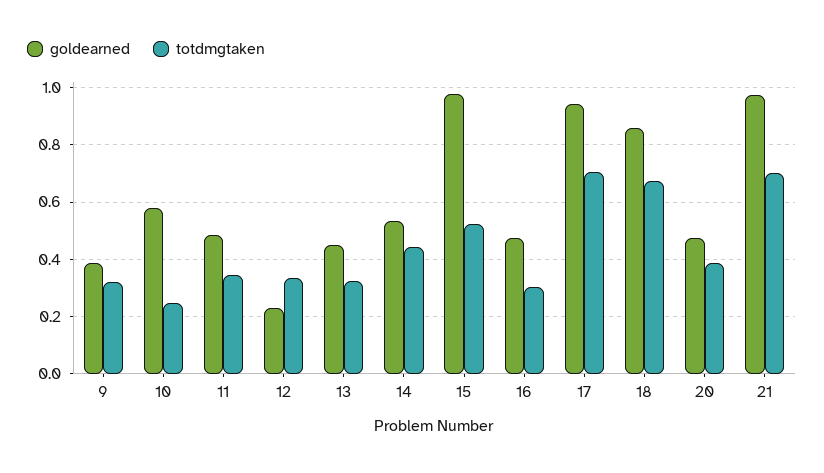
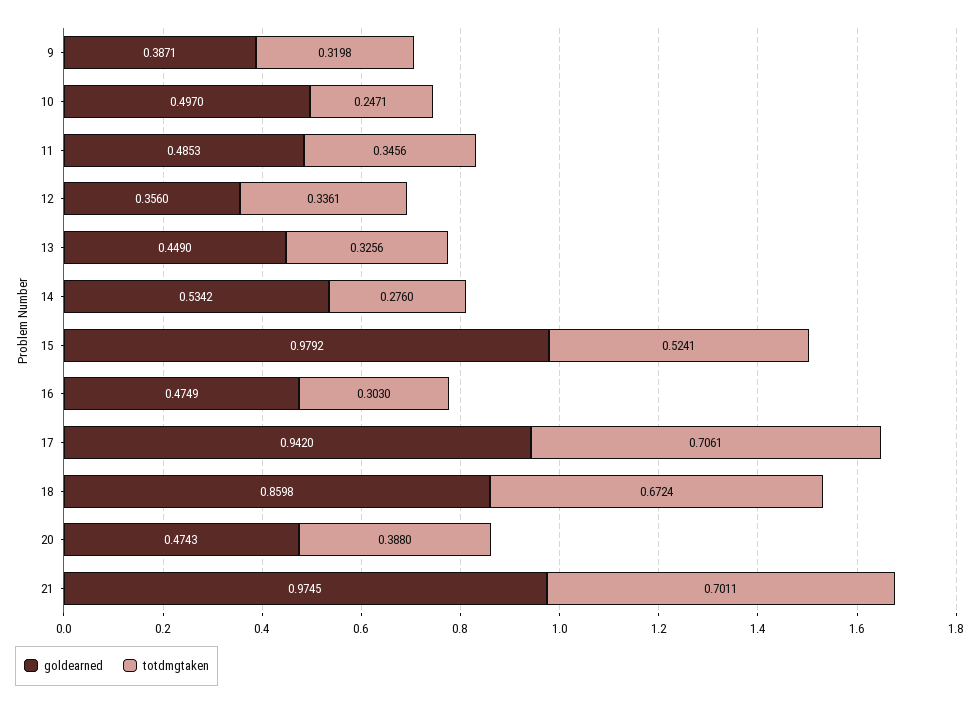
goldearned, 10: 0.575 -> 0.497
goldearned, 12: 0.225 -> 0.356
totdmgtaken, 14: 0.45 -> 0.276

